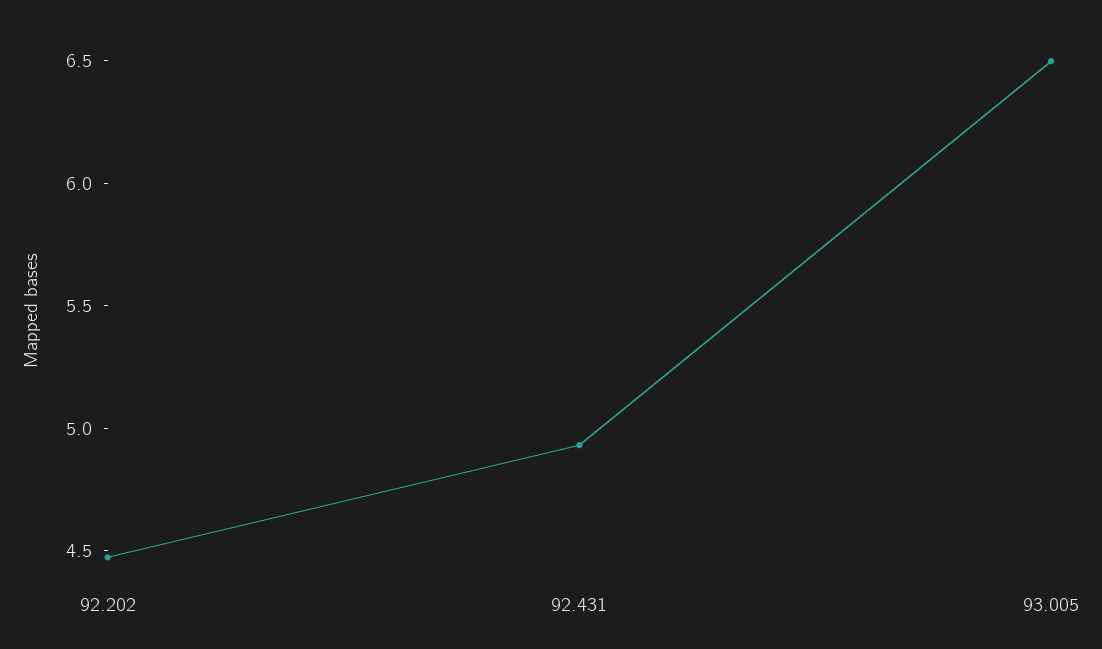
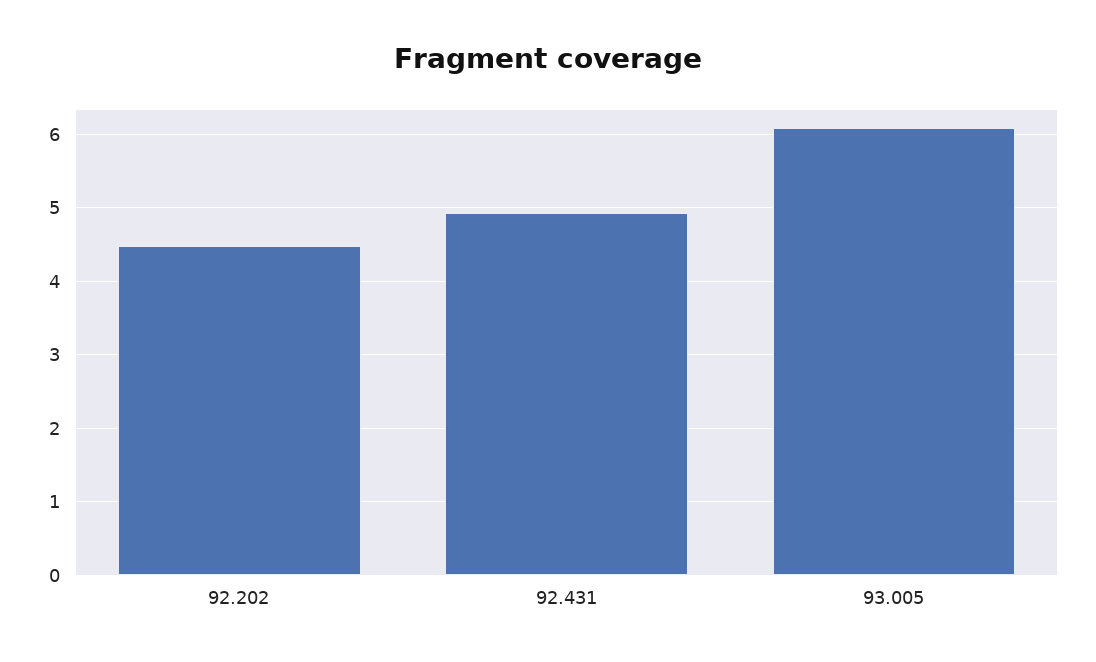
93.005: 6.5 -> 6.1

